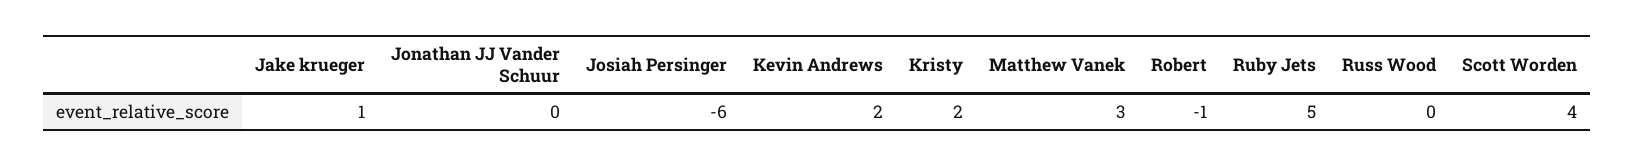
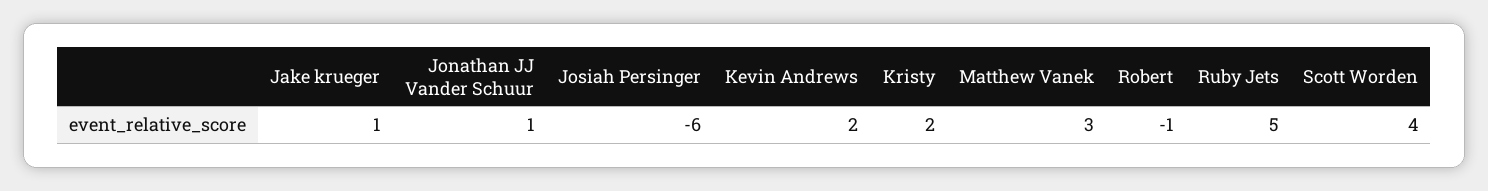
Jonathan JJ Vander Schuur: 0 -> 1
Russ Wood: 0 -> none

